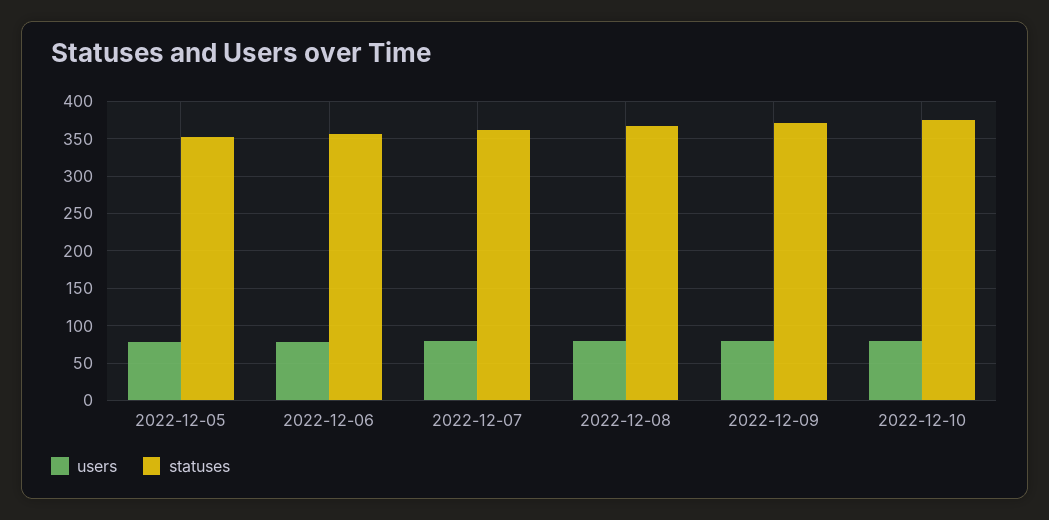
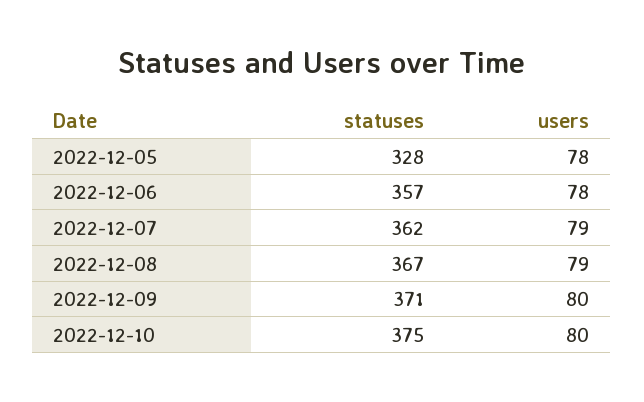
statuses, 2022-12-05: 350 -> 328

